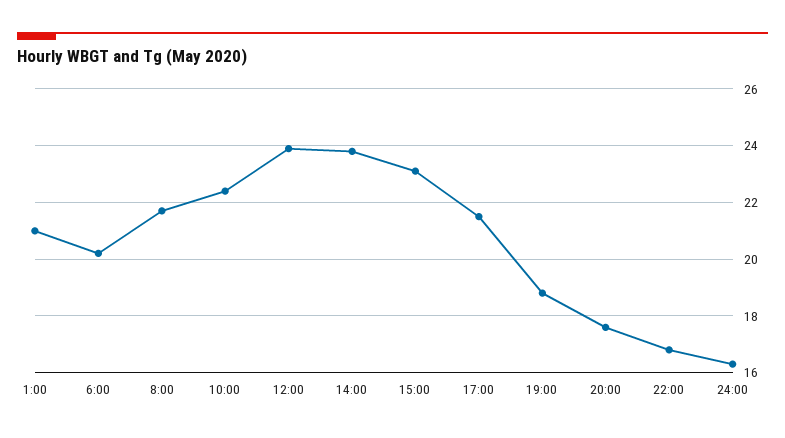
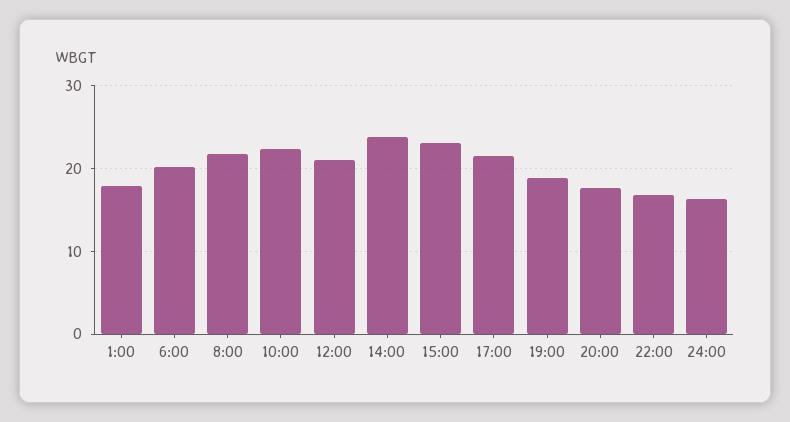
1:00: 21 -> 18
12:00: 24 -> 21

